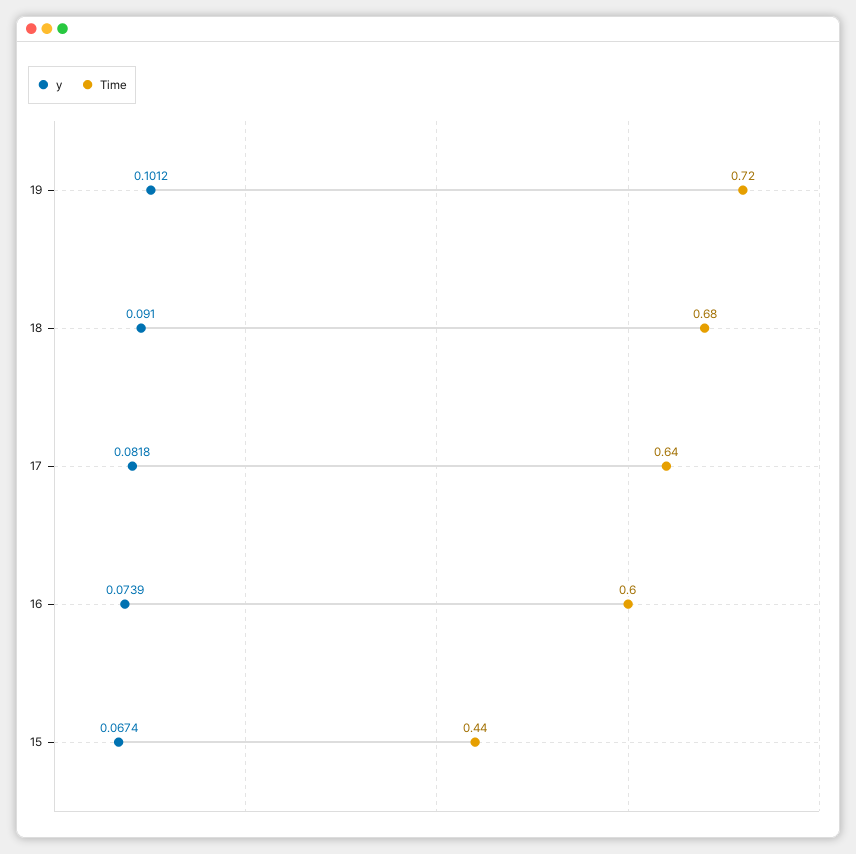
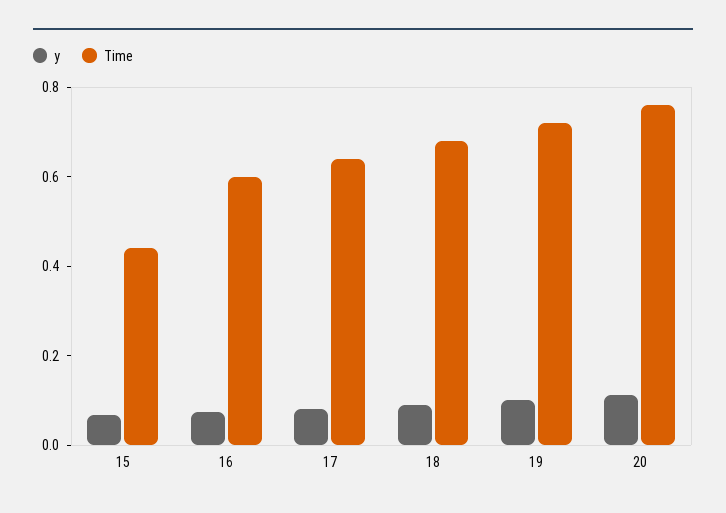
y, 20: none -> 0.1
Time, 20: none -> 0.75

